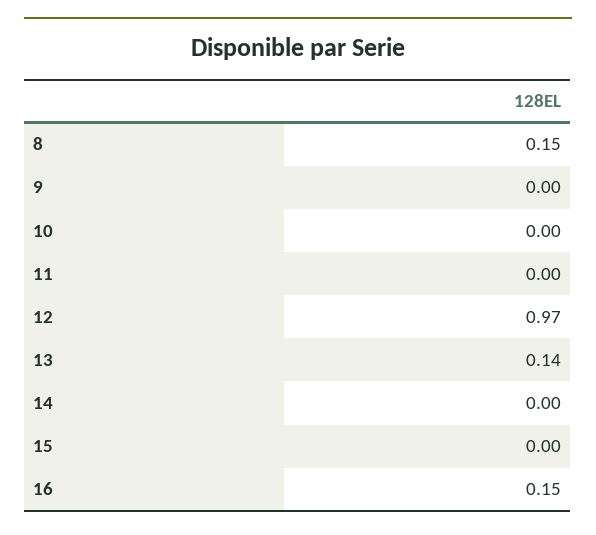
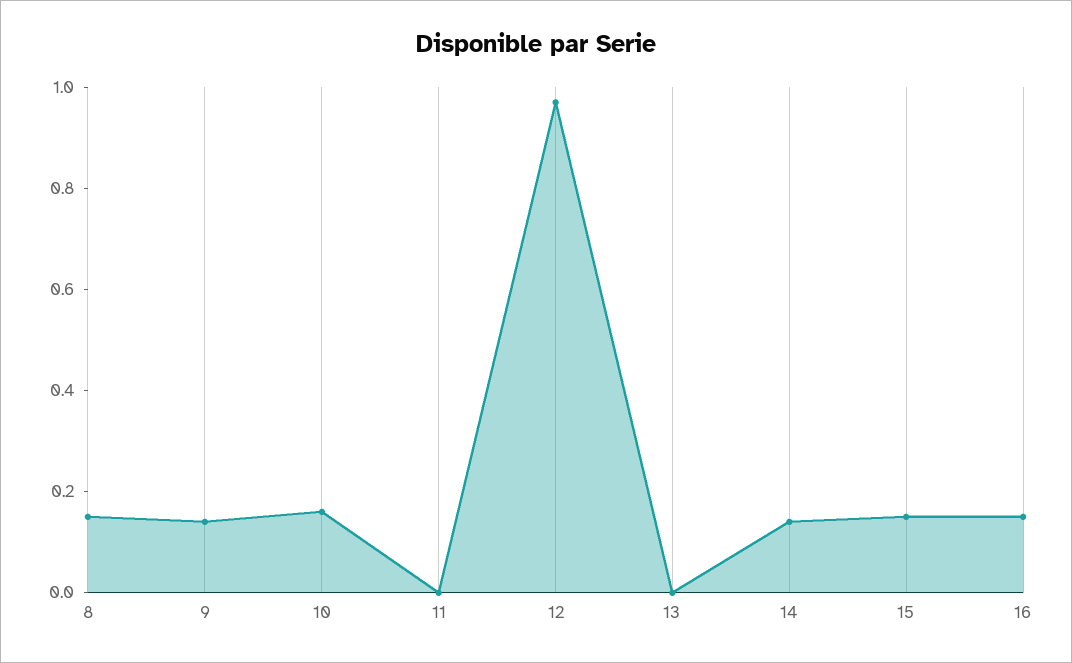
9: 0 -> 0.15
10: 0 -> 0.15
13: 0.14 -> 0
14: 0 -> 0.15
15: 0 -> 0.15

